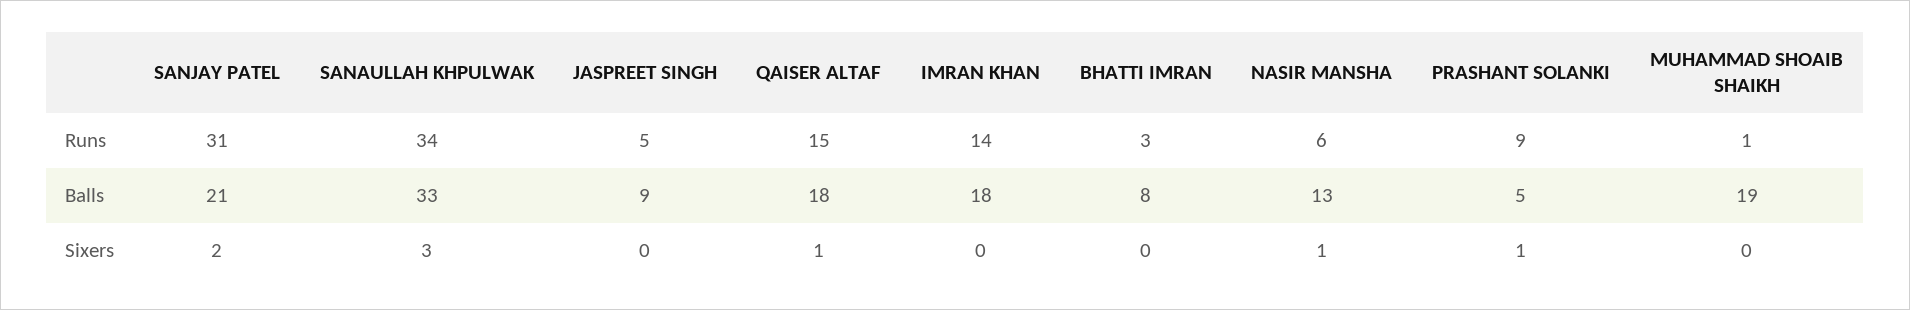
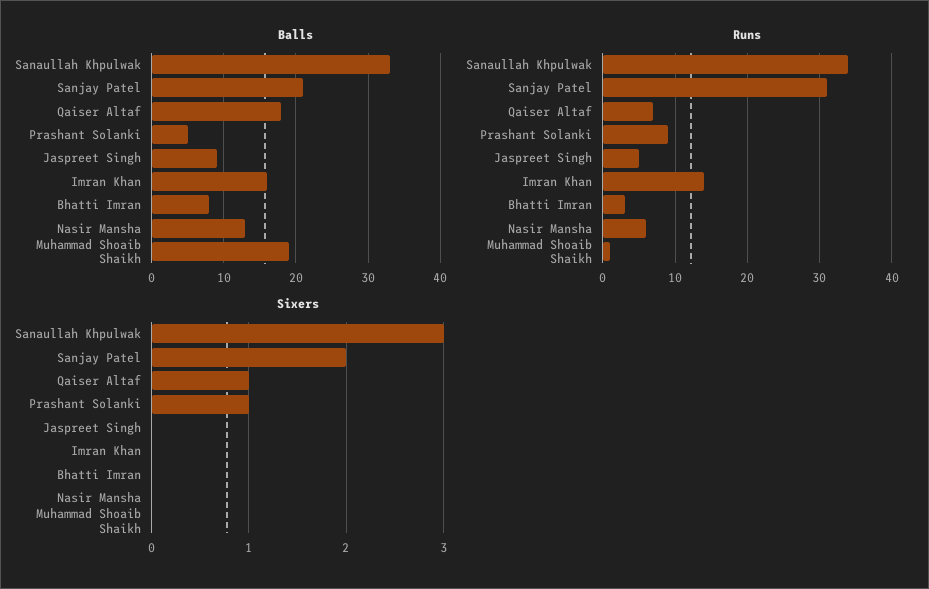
Runs, QAISER ALTAF: 15 -> 7
Balls, IMRAN KHAN: 18 -> 16
Sixers, NASIR MANSHA: 1 -> 0

